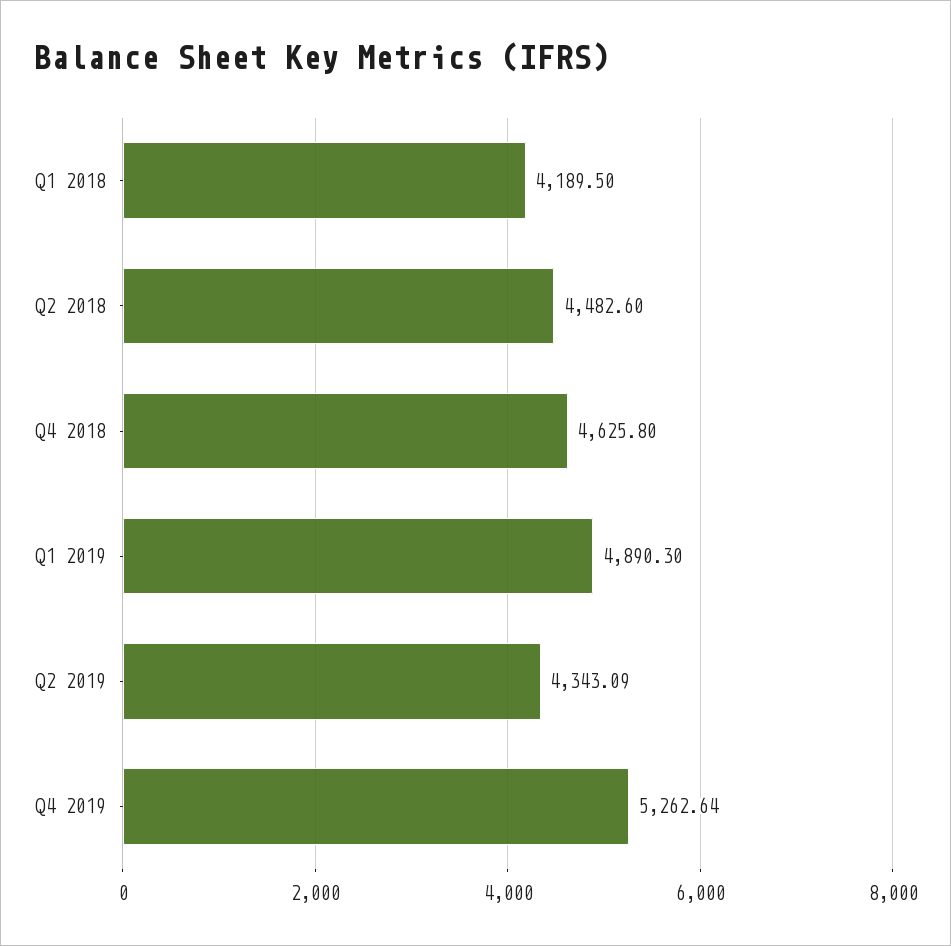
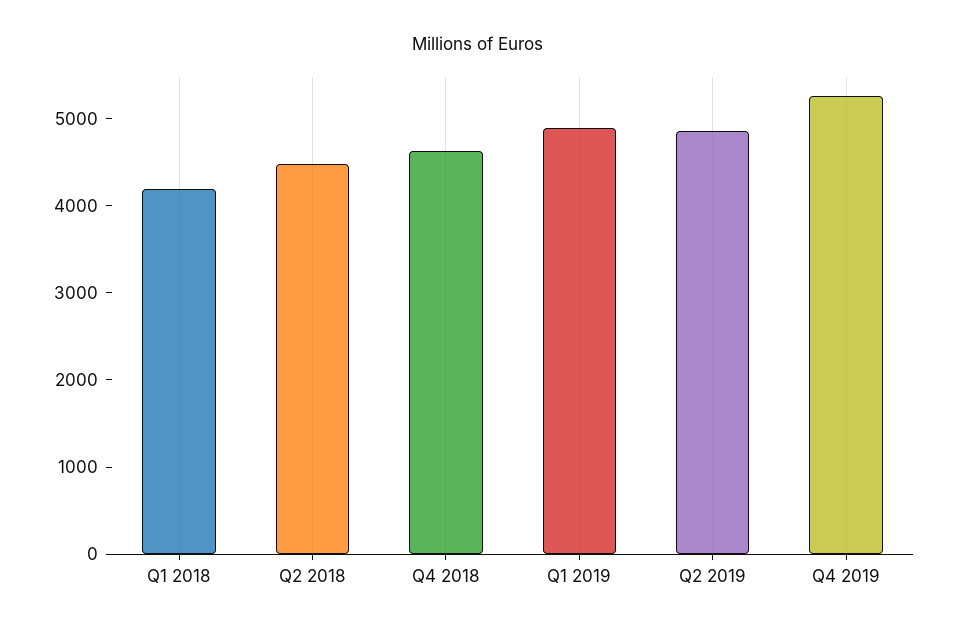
Q2 2019: 4343.09 -> 4800

